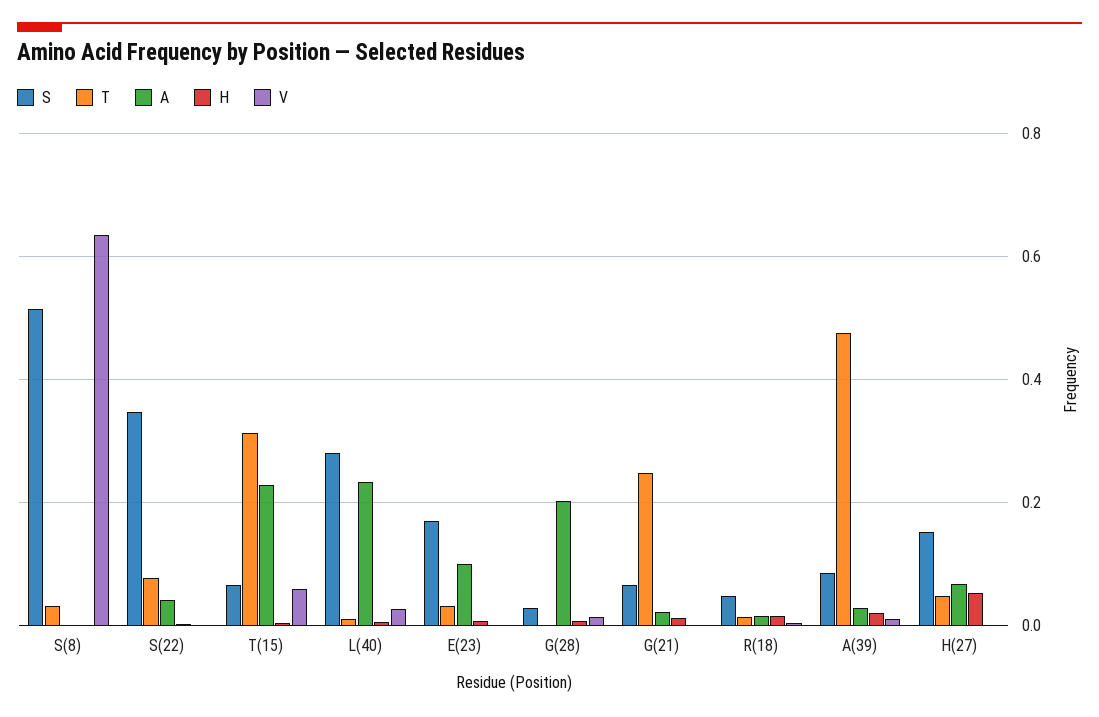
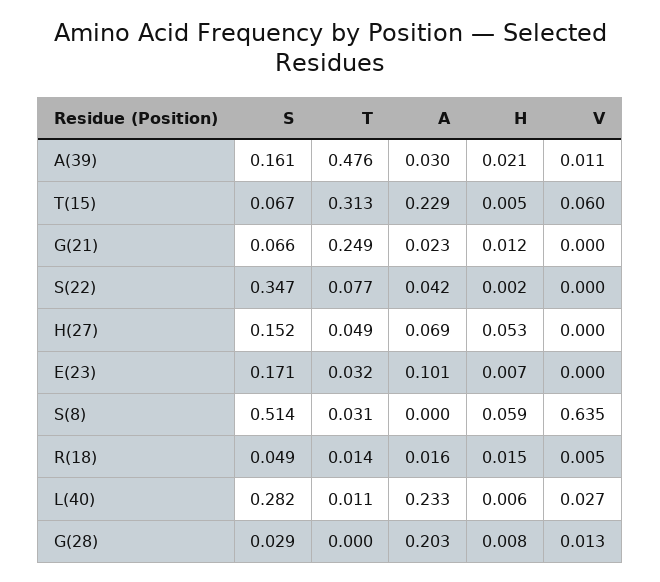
H, S(8): 0 -> 0.059
S, A(39): 0.08 -> 0.161

